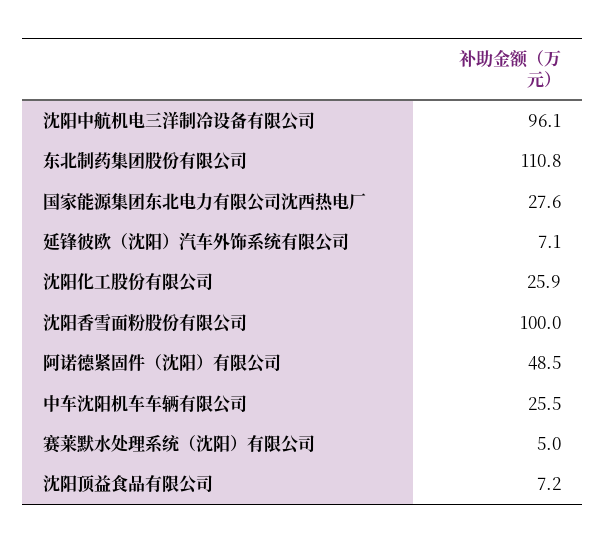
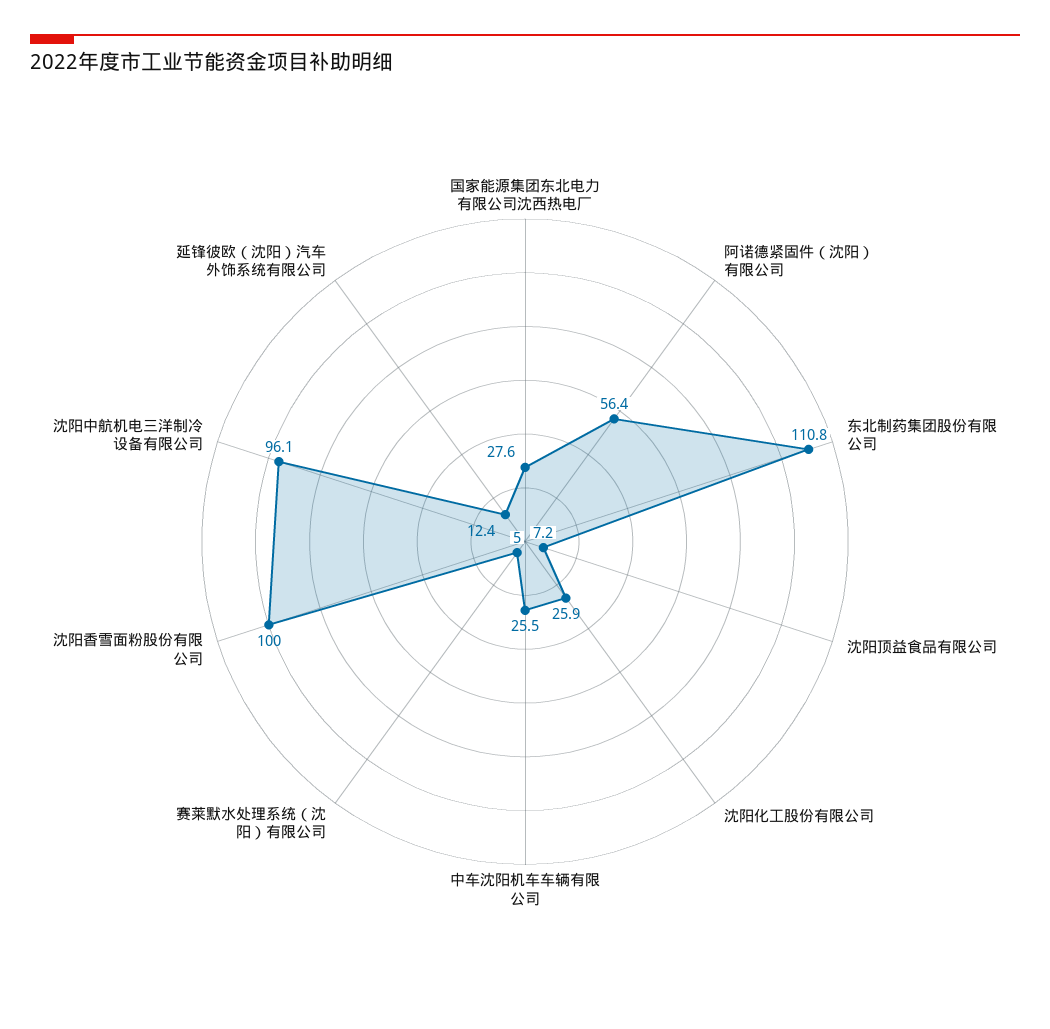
延锋彼欧（沈阳）汽车外饰系统有限公司: 7.1 -> 12.4
阿诺德紧固件（沈阳）有限公司: 48.5 -> 56.4

